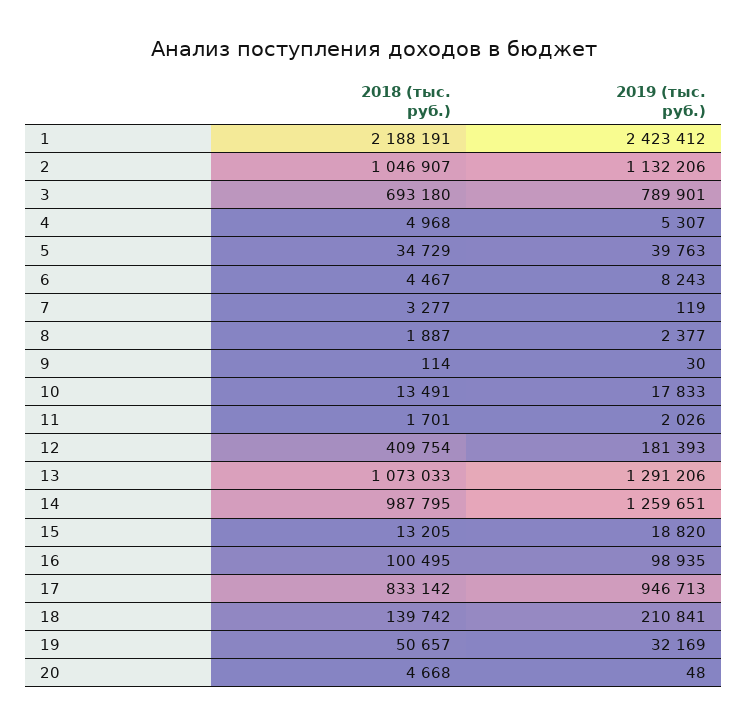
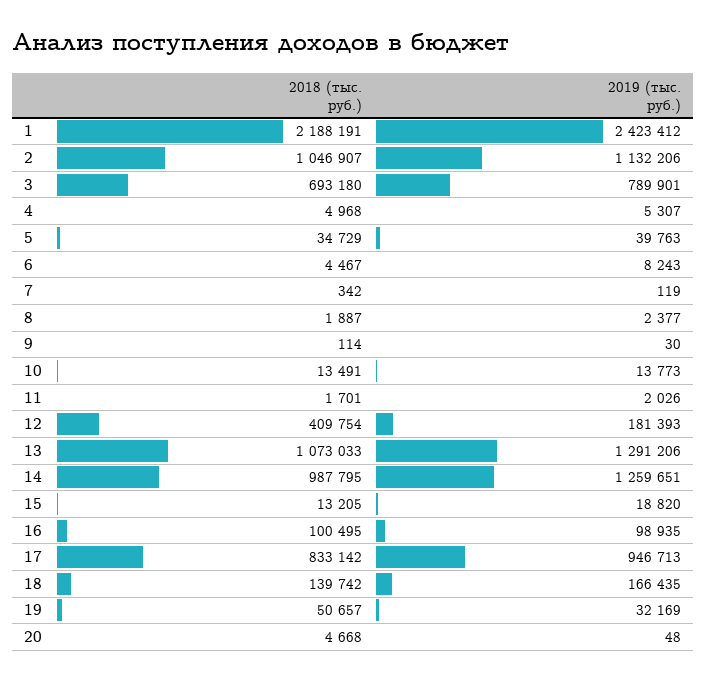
2018 (тыс. руб.), 7: 3277 -> 342
2019 (тыс. руб.), 10: 17833 -> 13773
2019 (тыс. руб.), 18: 210841 -> 166435

